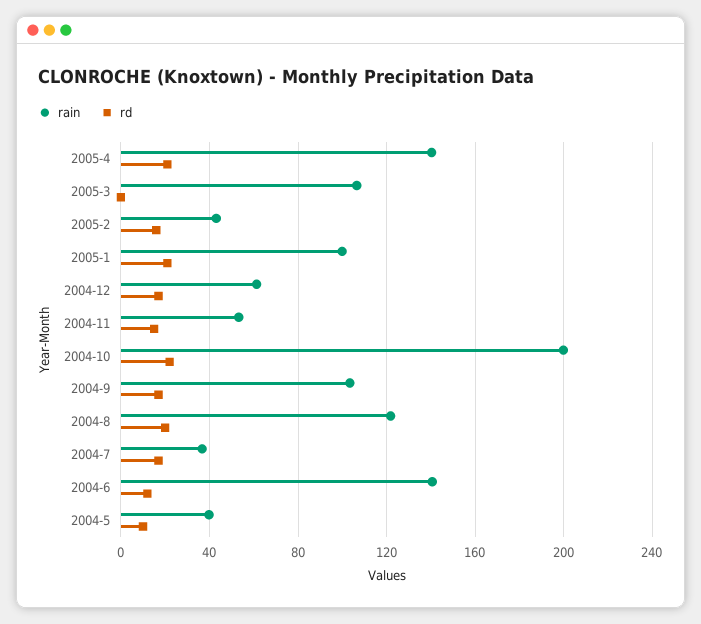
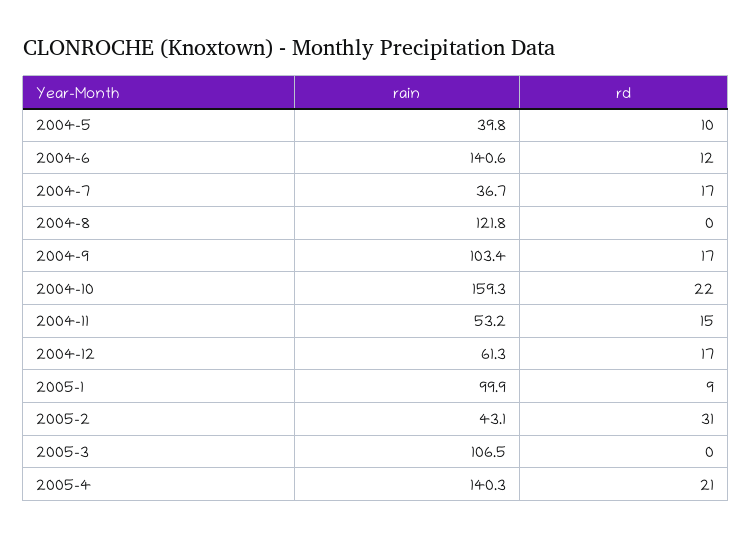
rd, 2005-2: 15 -> 31
rd, 2005-1: 20 -> 9
rain, 2004-10: 200 -> 159.3
rd, 2004-8: 20 -> 0

